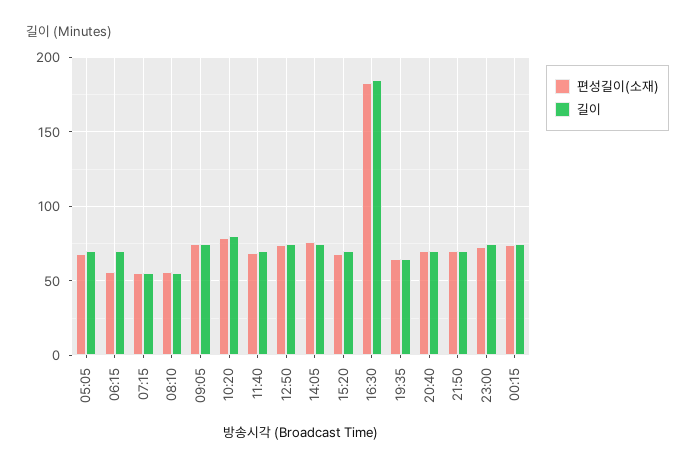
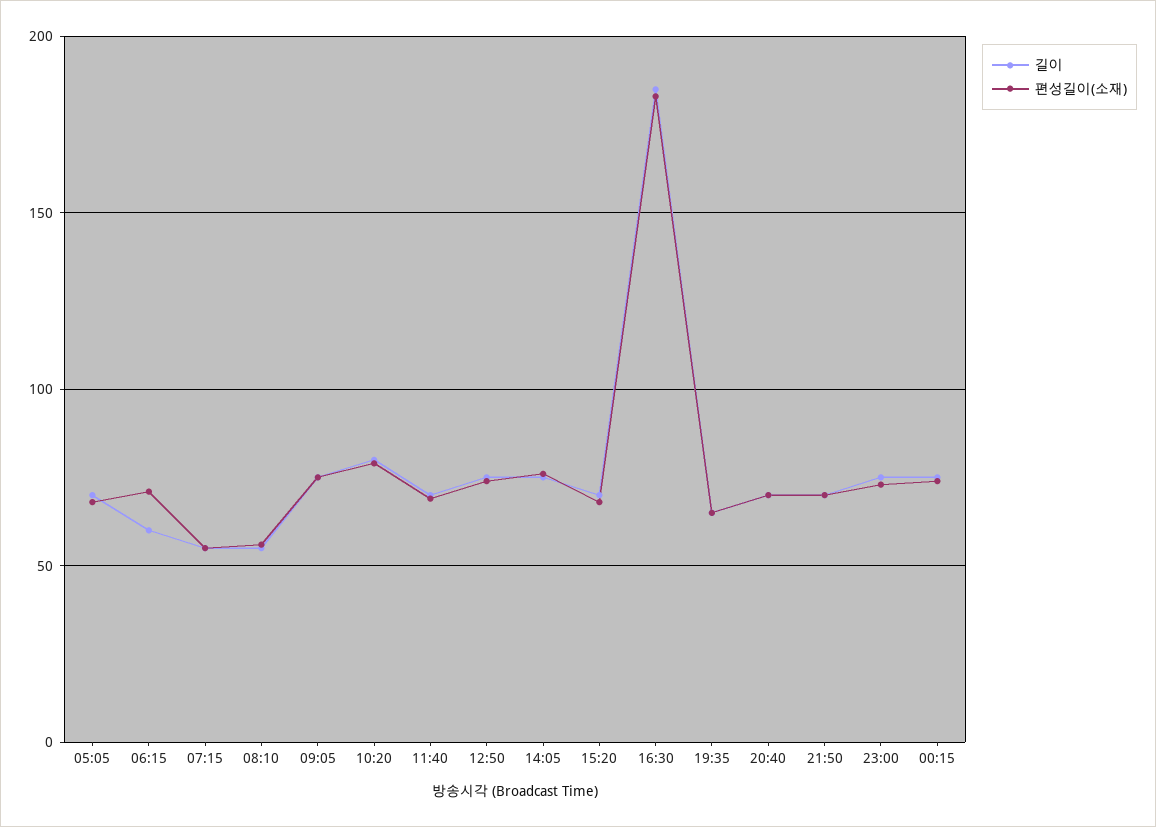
편성길이(소재), 06:15: 55 -> 70
길이, 06:15: 70 -> 60

